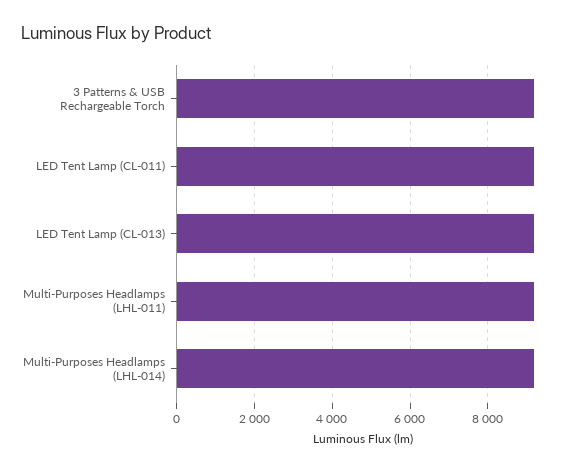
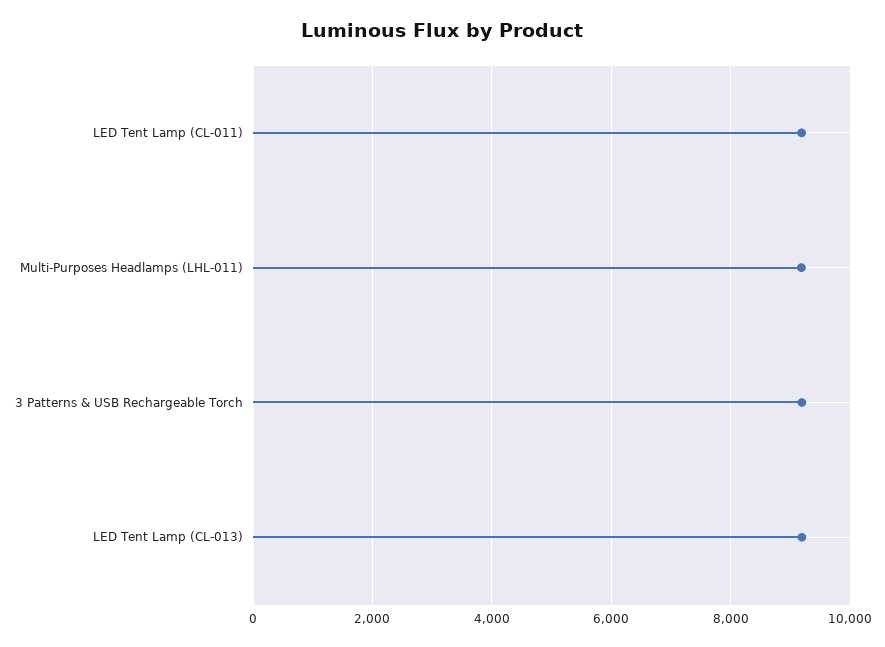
Multi-Purposes Headlamps (LHL-014): 9200 -> none

